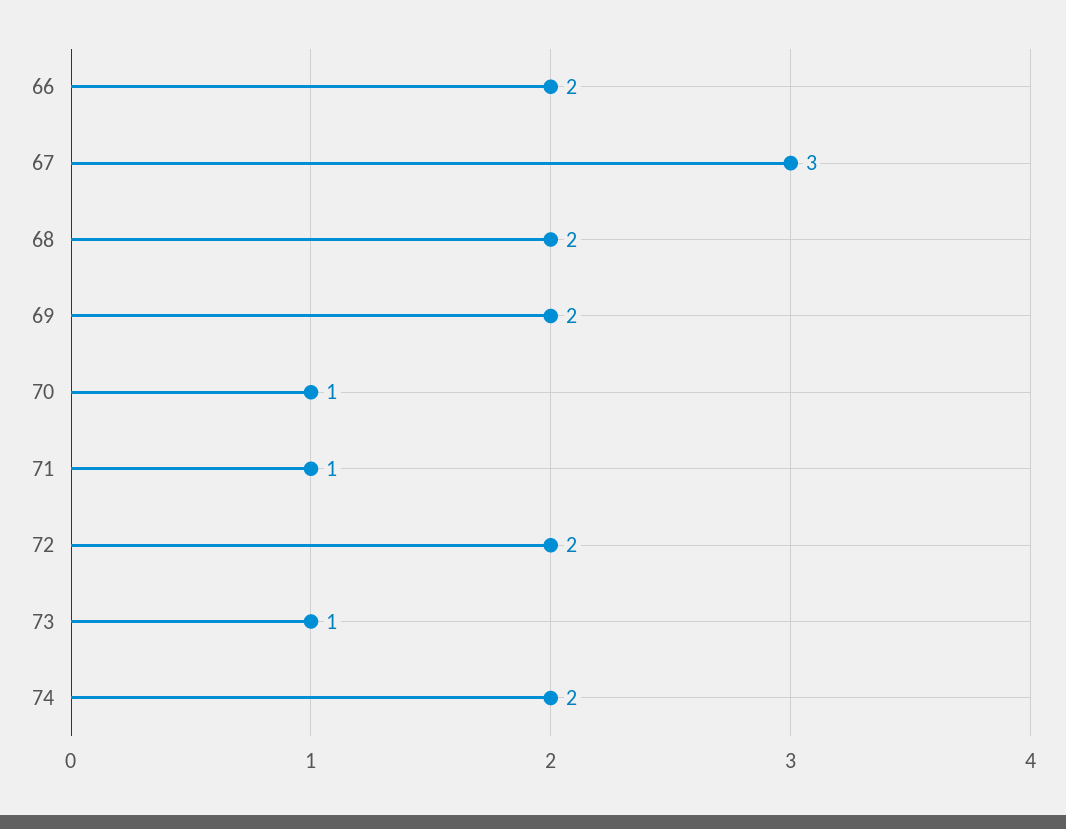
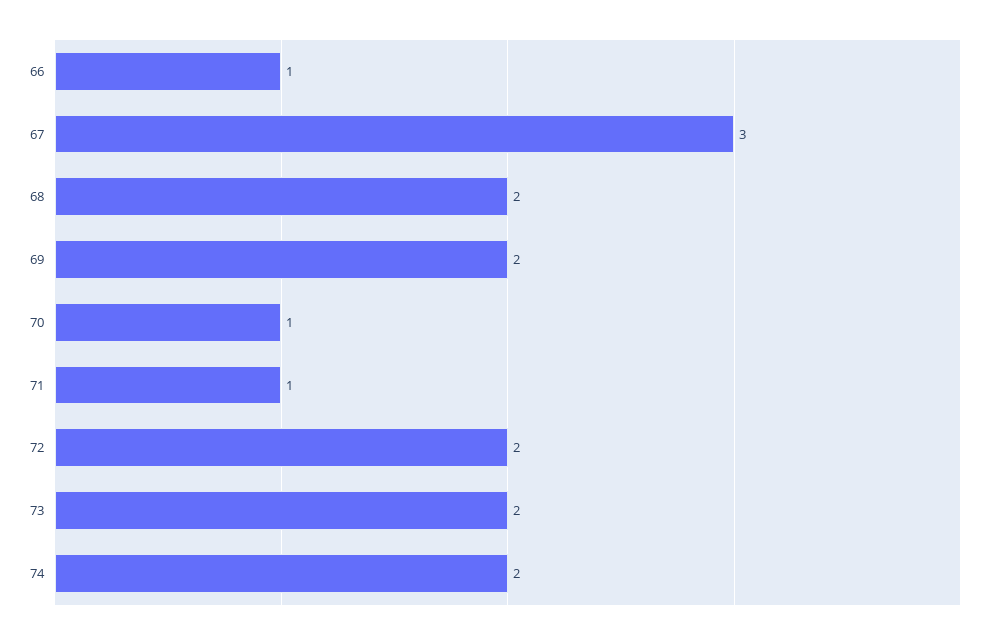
66: 2 -> 1
73: 1 -> 2

